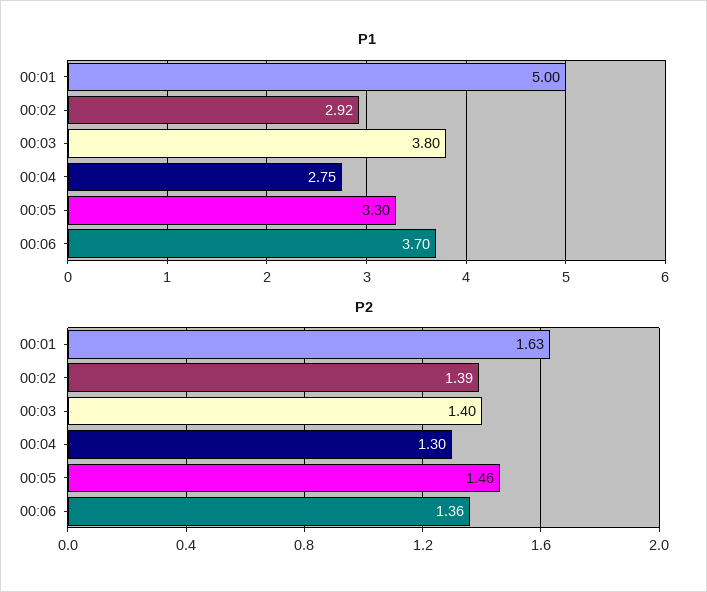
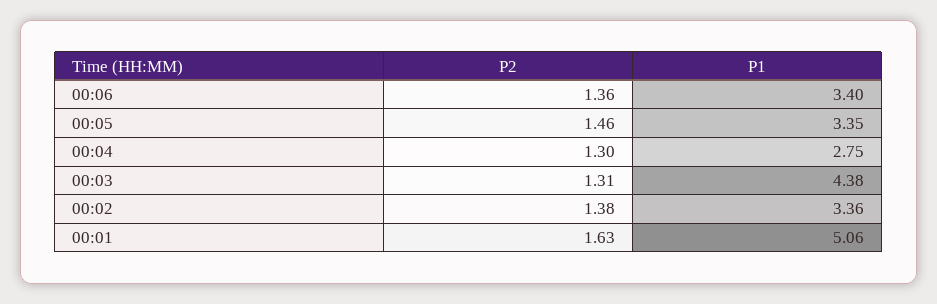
P1, 00:01: 5 -> 5.06
P1, 00:02: 2.92 -> 3.36
P1, 00:03: 3.8 -> 4.38
P1, 00:05: 3.3 -> 3.35
P1, 00:06: 3.7 -> 3.4
P2, 00:02: 1.39 -> 1.38
P2, 00:03: 1.4 -> 1.31

